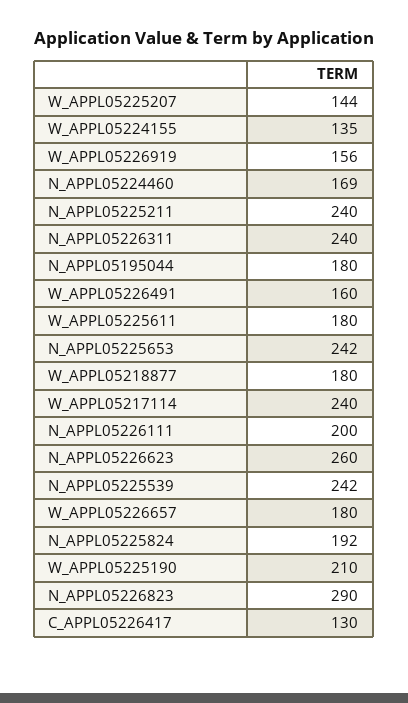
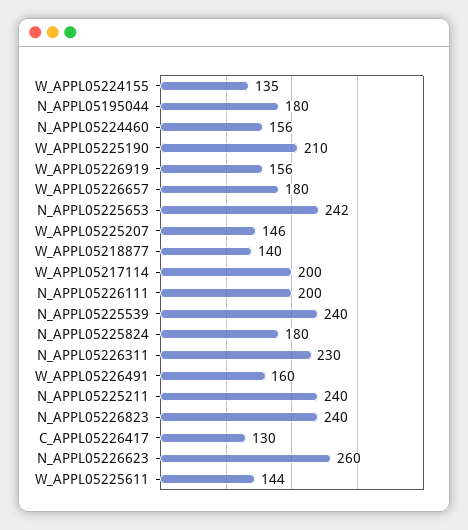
W_APPL05225207: 144 -> 146
N_APPL05224460: 169 -> 156
N_APPL05226311: 240 -> 230
W_APPL05225611: 180 -> 144
W_APPL05218877: 180 -> 140
W_APPL05217114: 240 -> 200
N_APPL05225539: 242 -> 240
N_APPL05225824: 192 -> 180
N_APPL05226823: 290 -> 240

